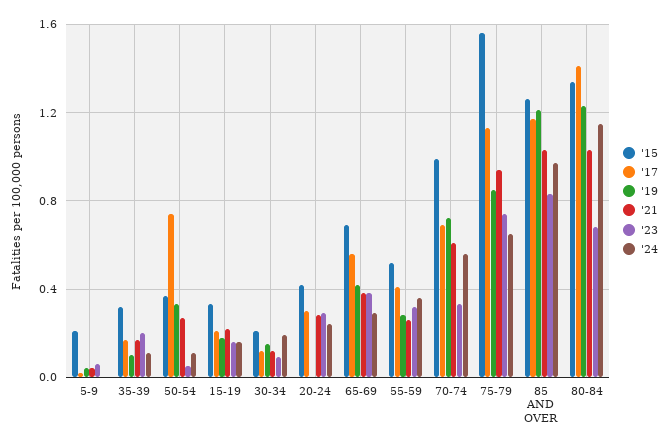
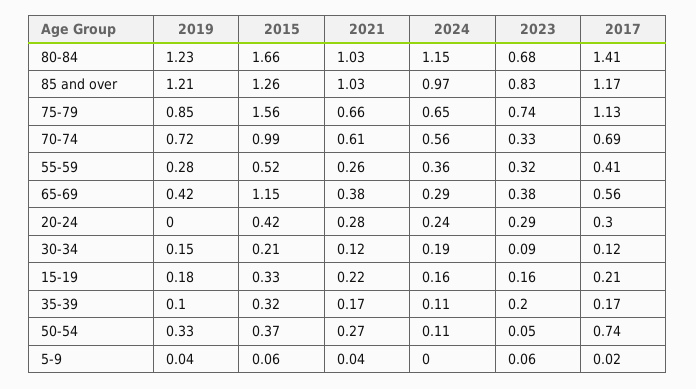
'15, 5-9: 0.2 -> 0.06
'15, 65-69: 0.7 -> 1.15
'21, 75-79: 0.95 -> 0.66
'15, 80-84: 1.35 -> 1.66

